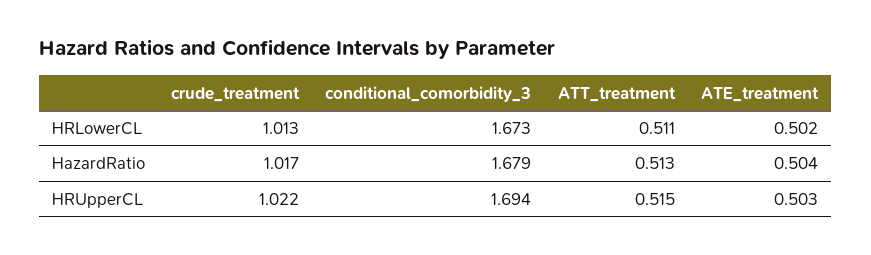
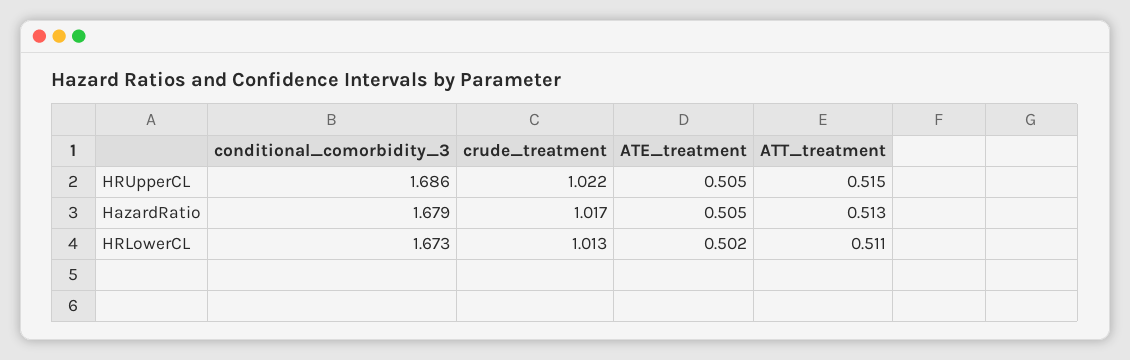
ATE_treatment, HazardRatio: 0.504 -> 0.505
conditional_comorbidity_3, HRUpperCL: 1.694 -> 1.686
ATE_treatment, HRUpperCL: 0.503 -> 0.505

